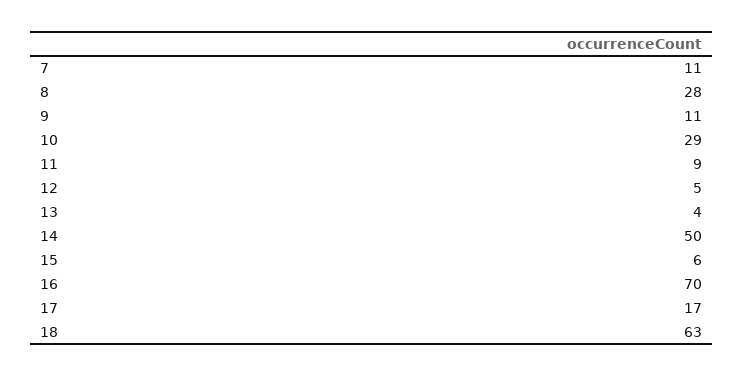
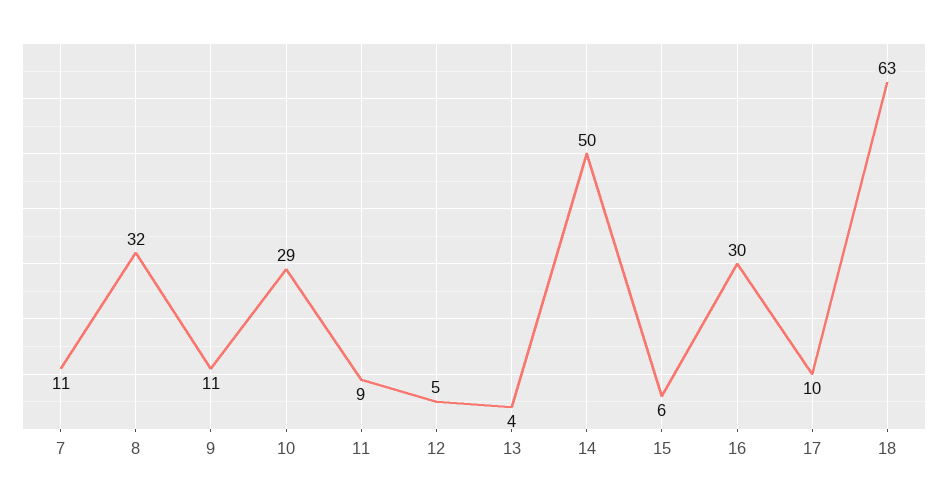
8: 28 -> 32
16: 70 -> 30
17: 17 -> 10

